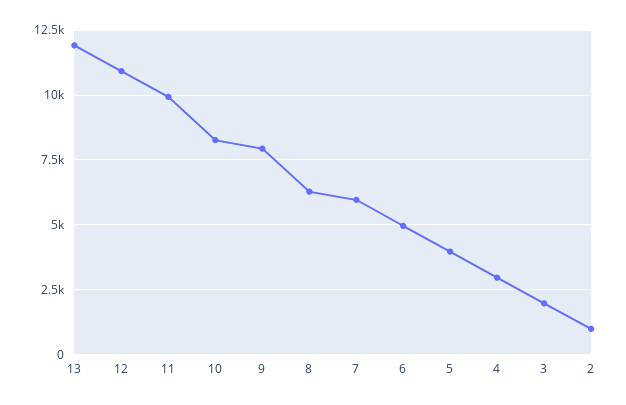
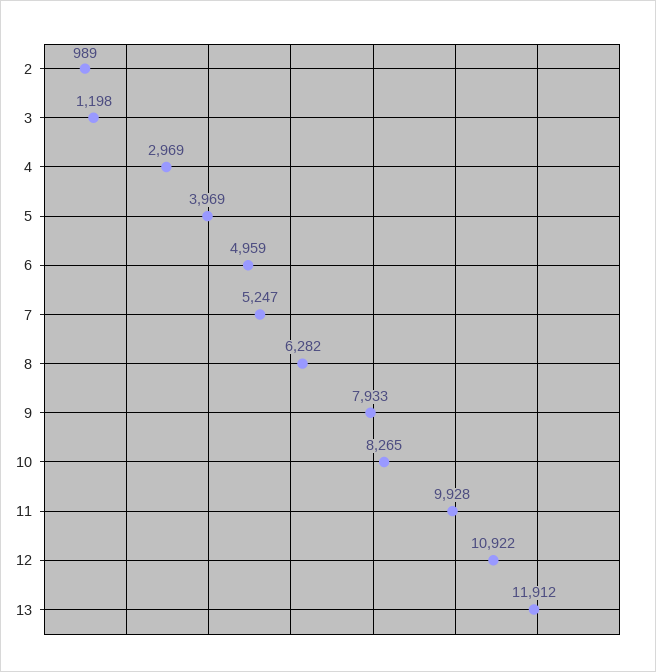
7: 6000 -> 5247
3: 2000 -> 1198

